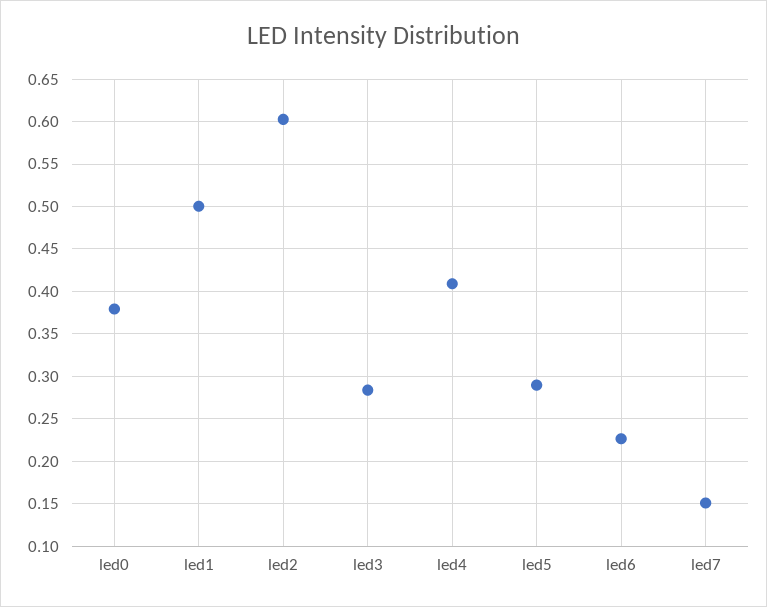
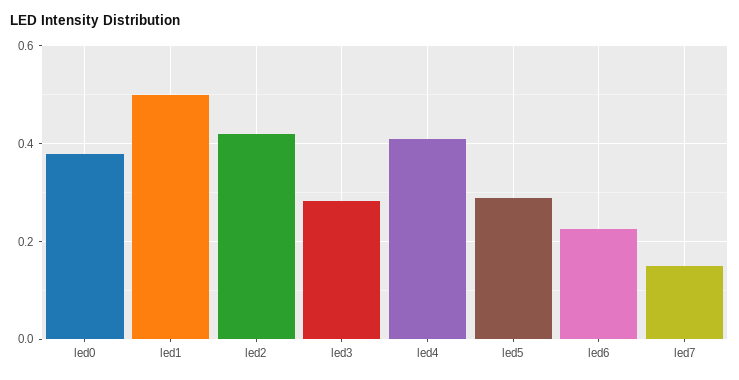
led2: 0.6 -> 0.42

